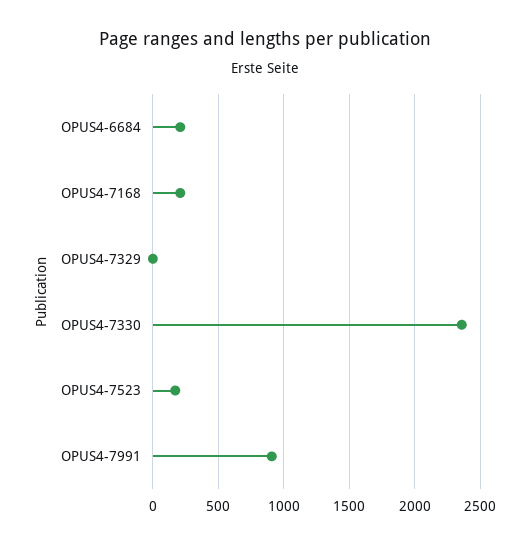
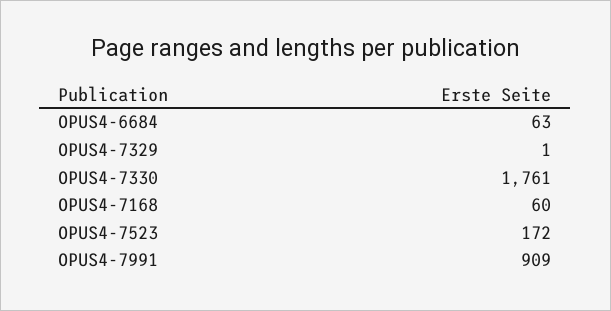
OPUS4-6684: 200 -> 63
OPUS4-7168: 200 -> 60
OPUS4-7330: 2350 -> 1761

